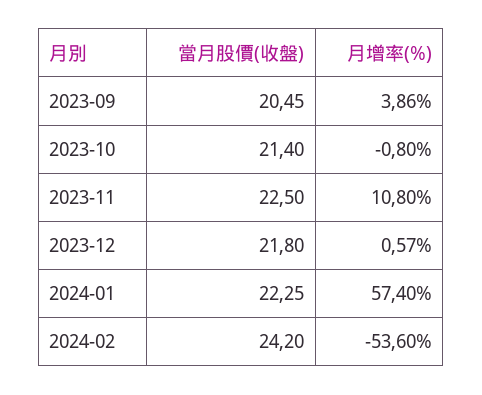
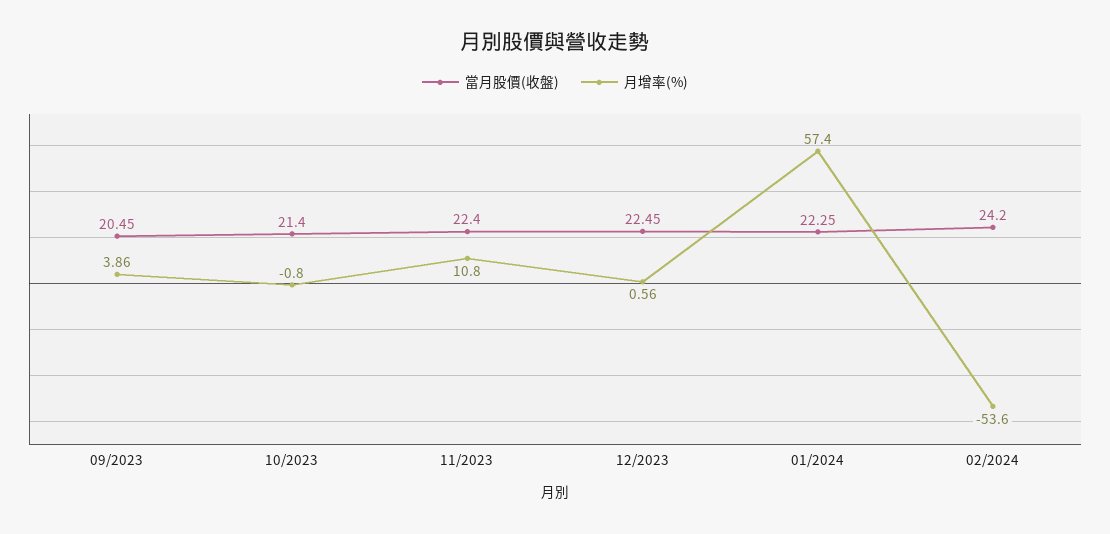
當月股價(收盤), 2023-11: 22.5 -> 22.4
當月股價(收盤), 2023-12: 21.8 -> 22.45
月增率(%), 2023-12: 0.57 -> 0.56

